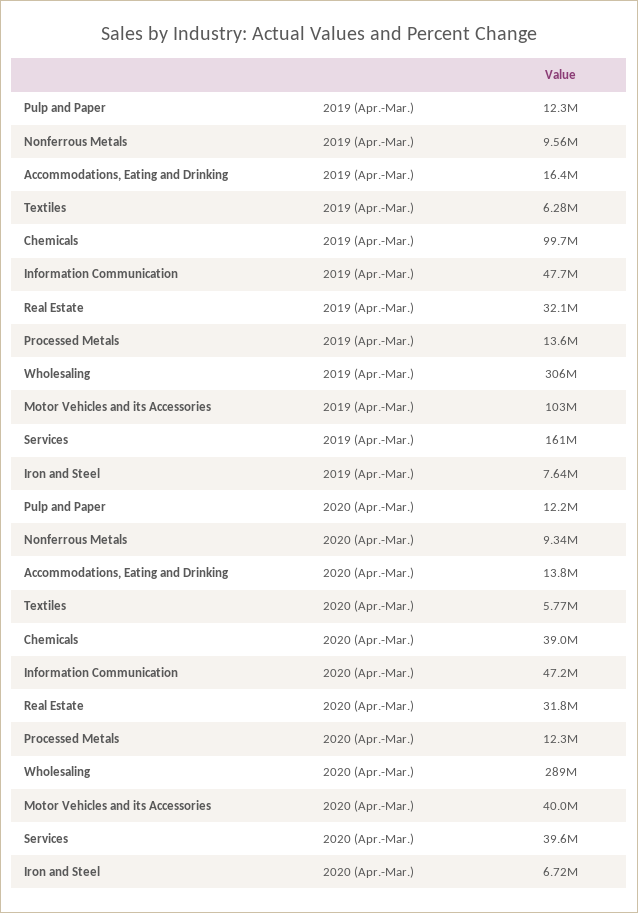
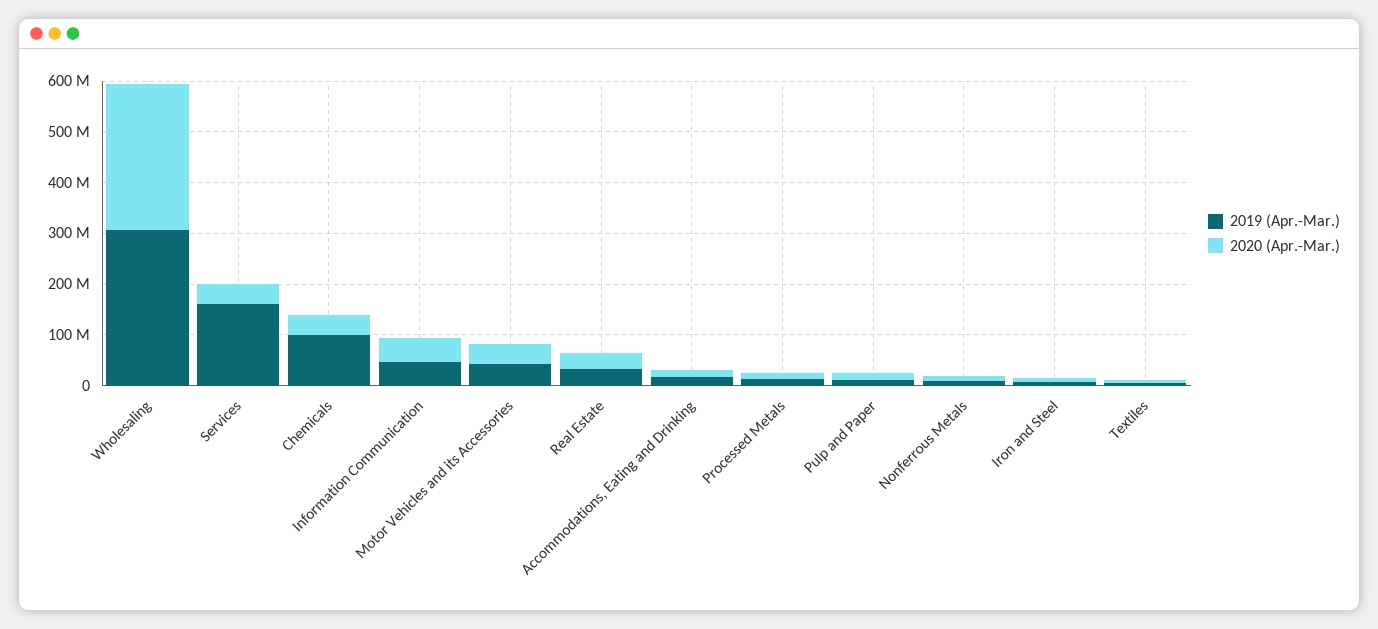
2019 (Apr.-Mar.), Motor Vehicles and its Accessories: 103000000 -> 40000000

